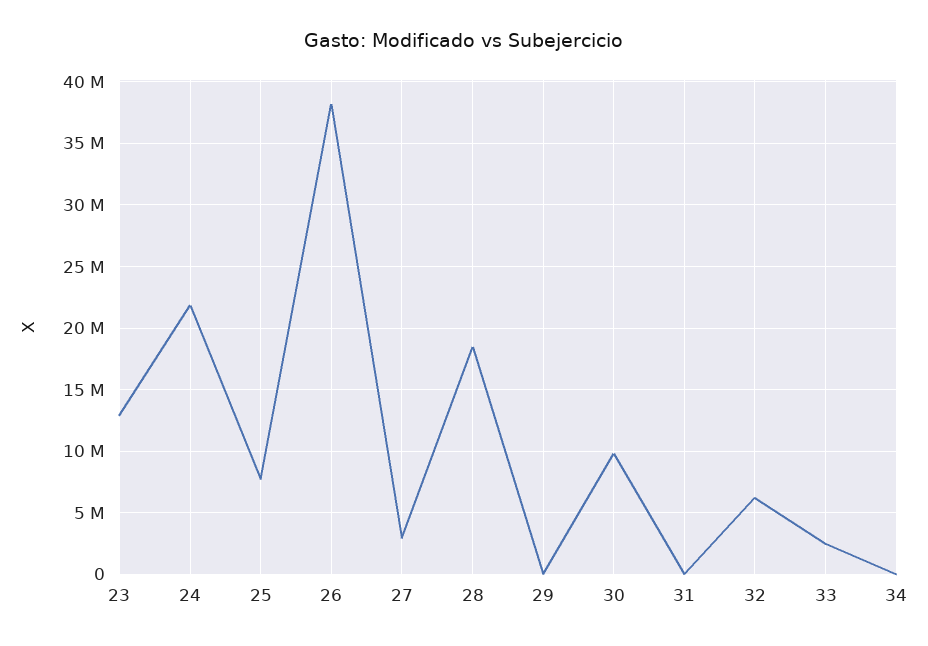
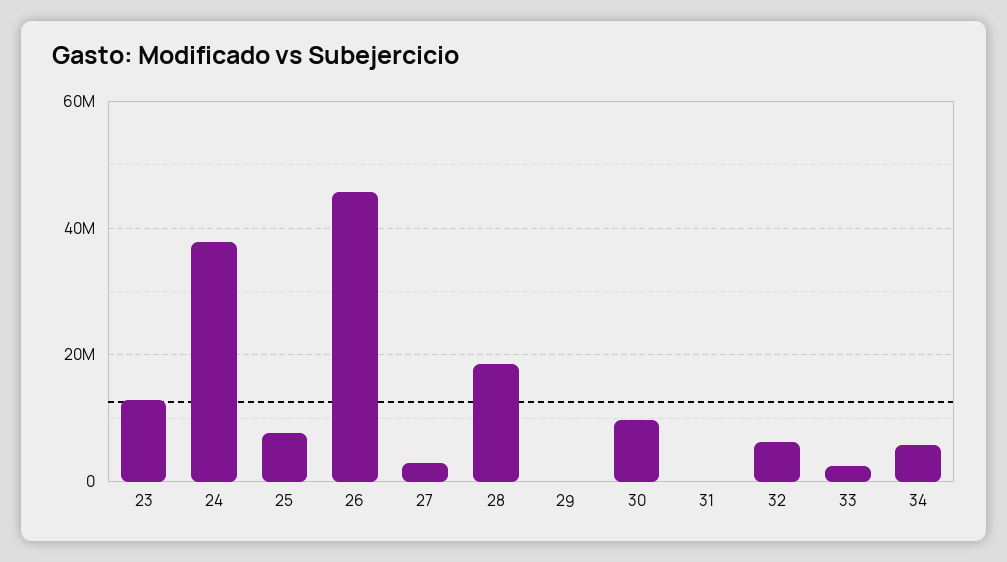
24: 22000000 -> 38000000
26: 38000000 -> 46000000
34: 0 -> 6000000

